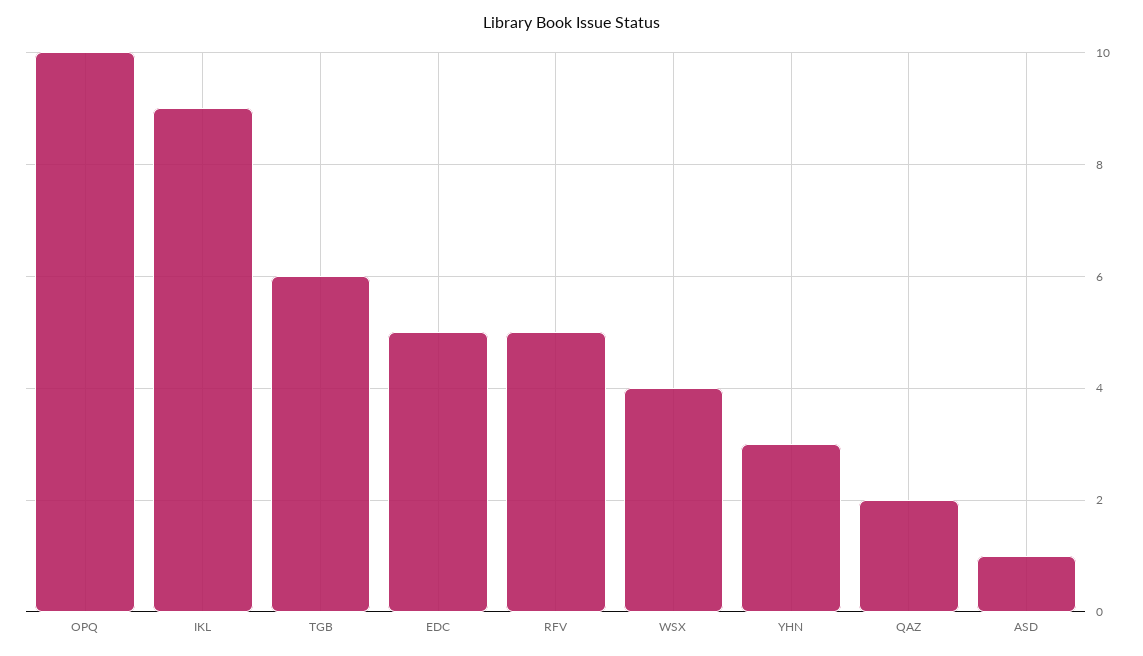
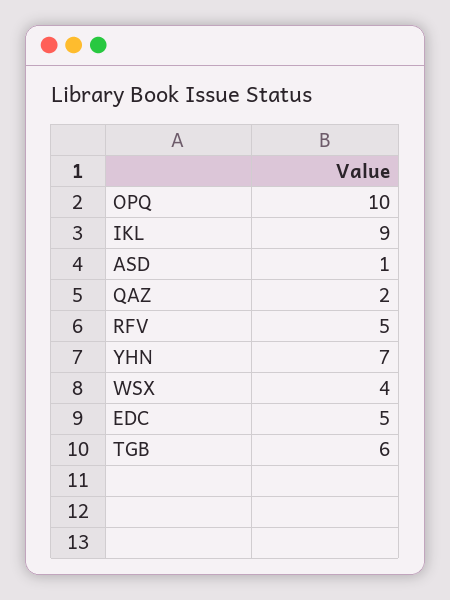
YHN: 3 -> 7

